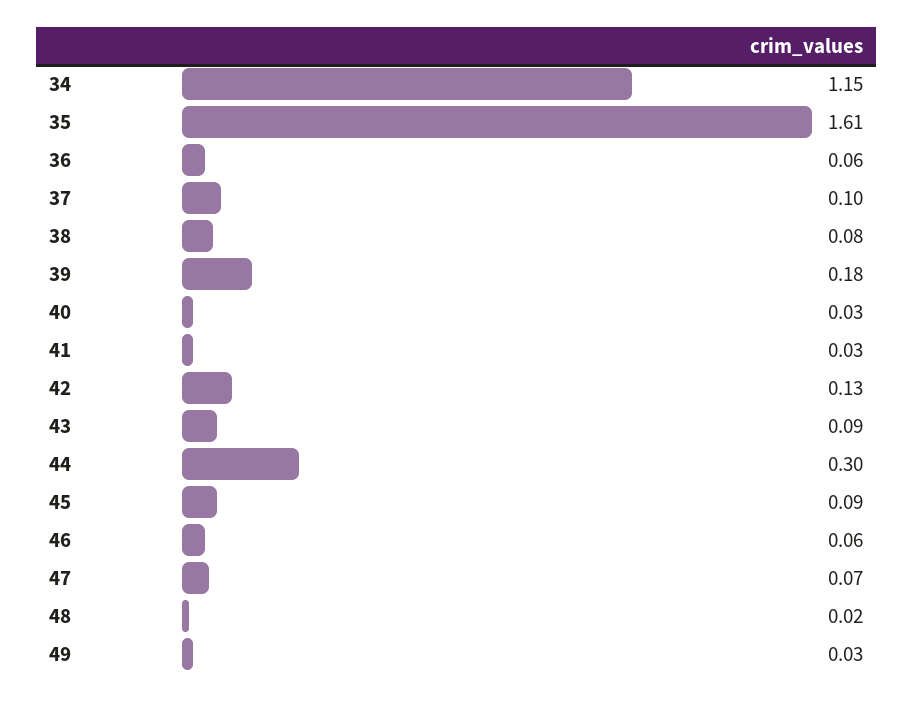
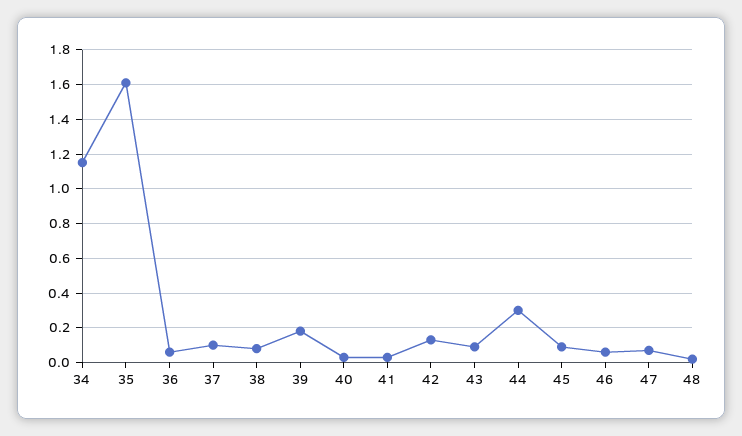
49: 0.03 -> none

